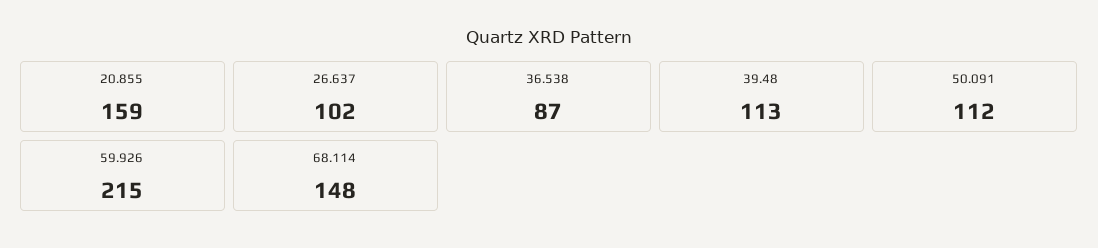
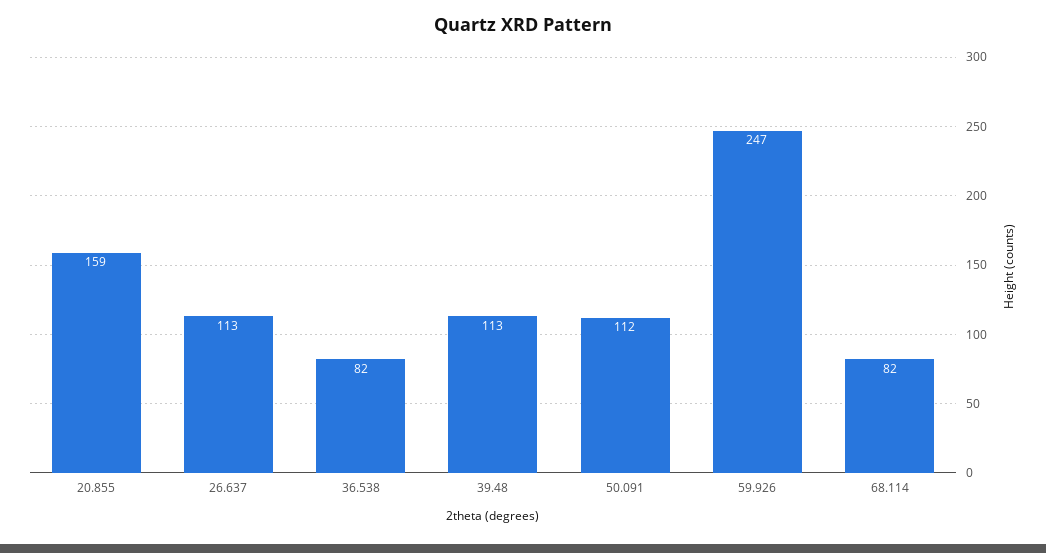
26.637: 102 -> 113
36.538: 87 -> 82
59.926: 215 -> 247
68.114: 148 -> 82

